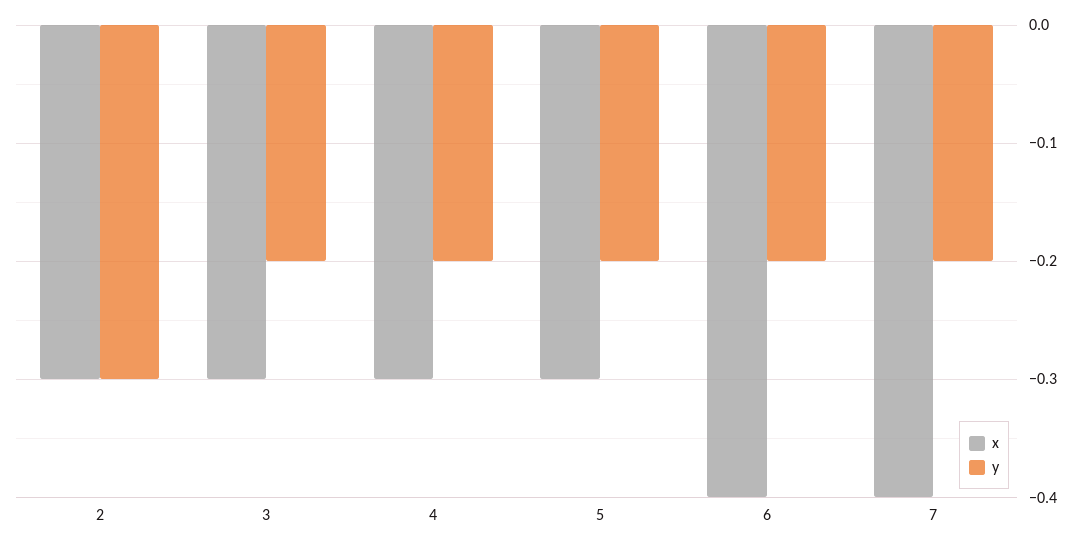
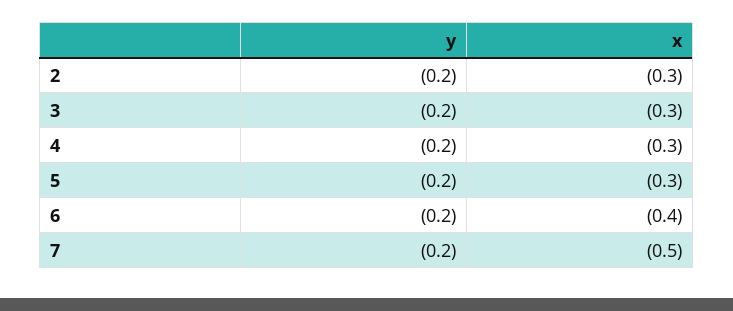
y, 2: -0.3 -> -0.2
x, 7: -0.4 -> -0.5

